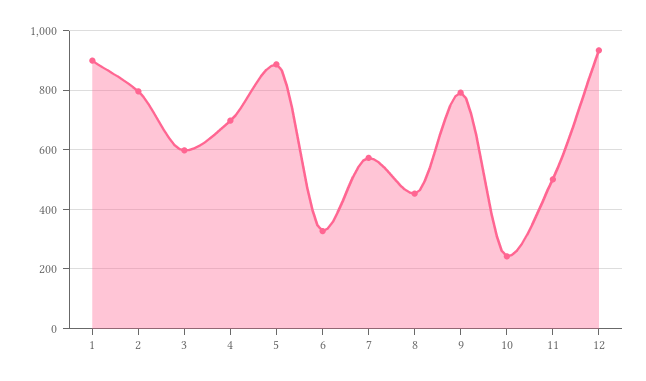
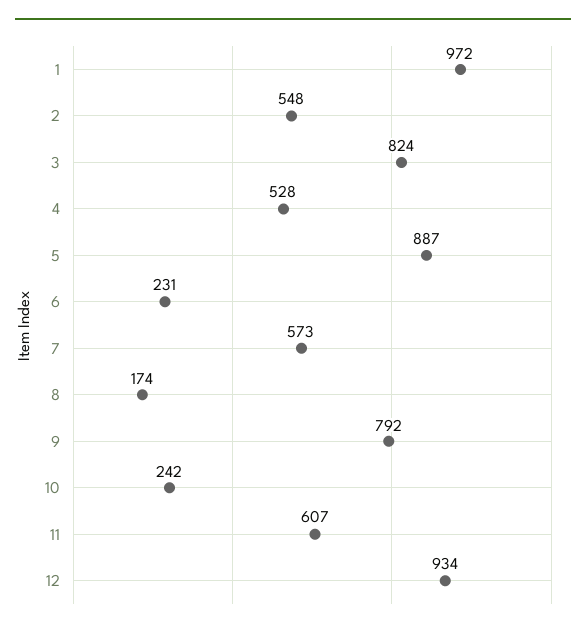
1: 900 -> 972
2: 800 -> 548
3: 600 -> 824
4: 700 -> 528
6: 325 -> 231
8: 450 -> 174
11: 500 -> 607

